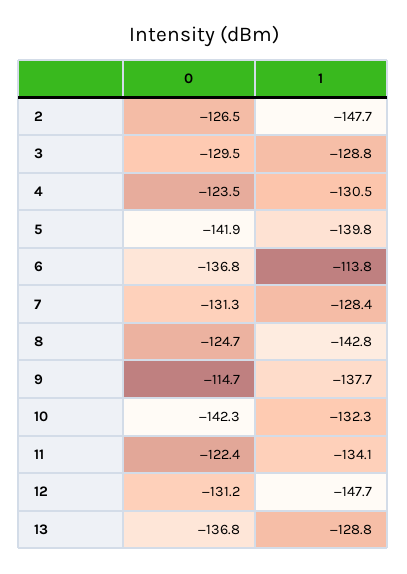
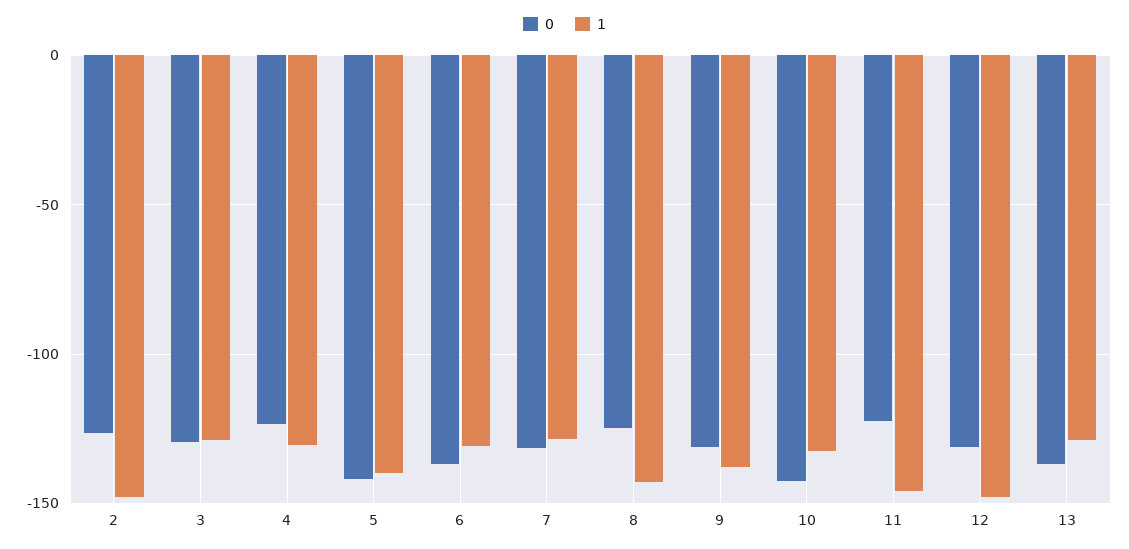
1, 6: -113.8 -> -130
0, 9: -114.7 -> -130
1, 11: -134.1 -> -145

